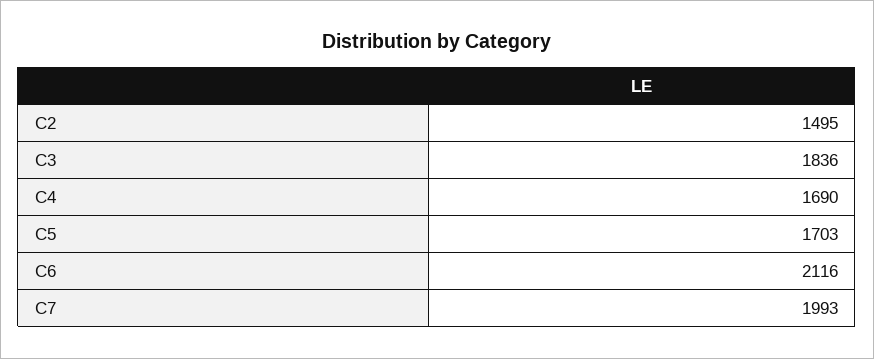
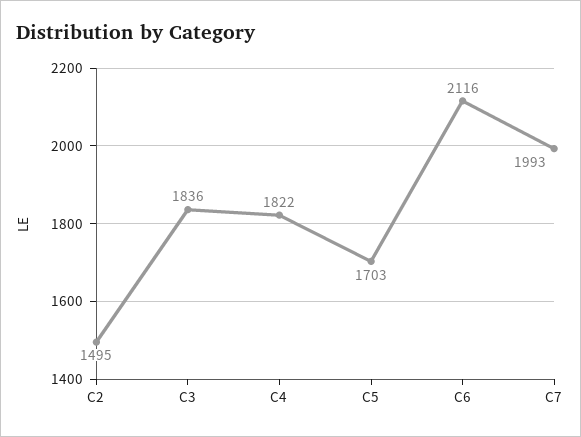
C4: 1690 -> 1822

